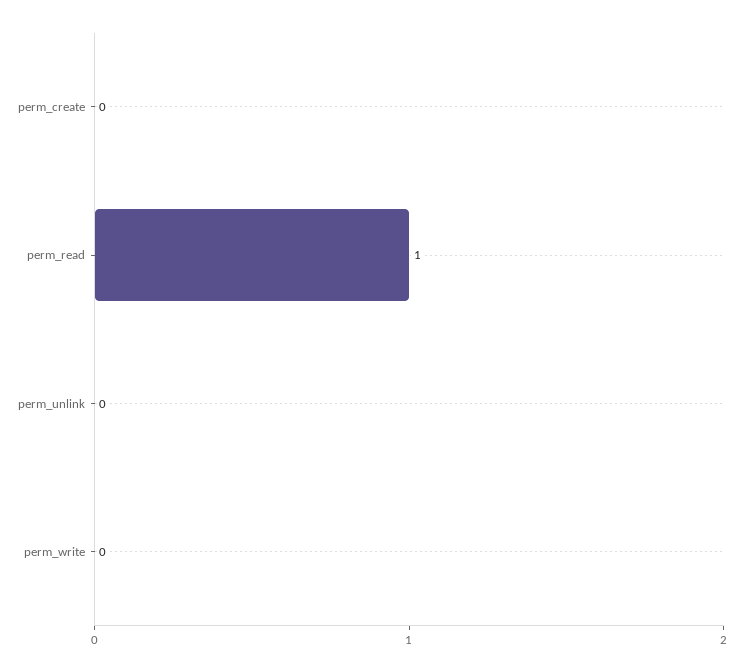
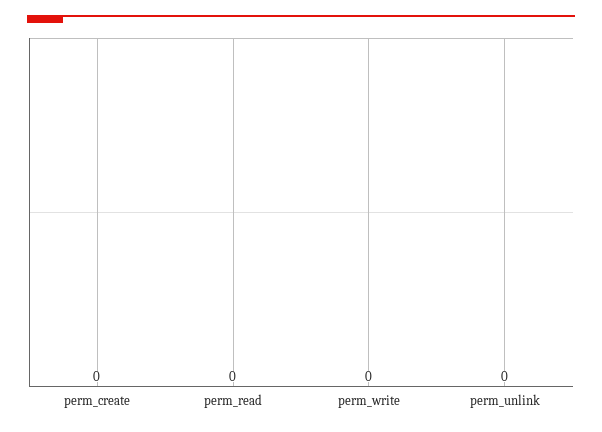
perm_read: 1 -> 0

